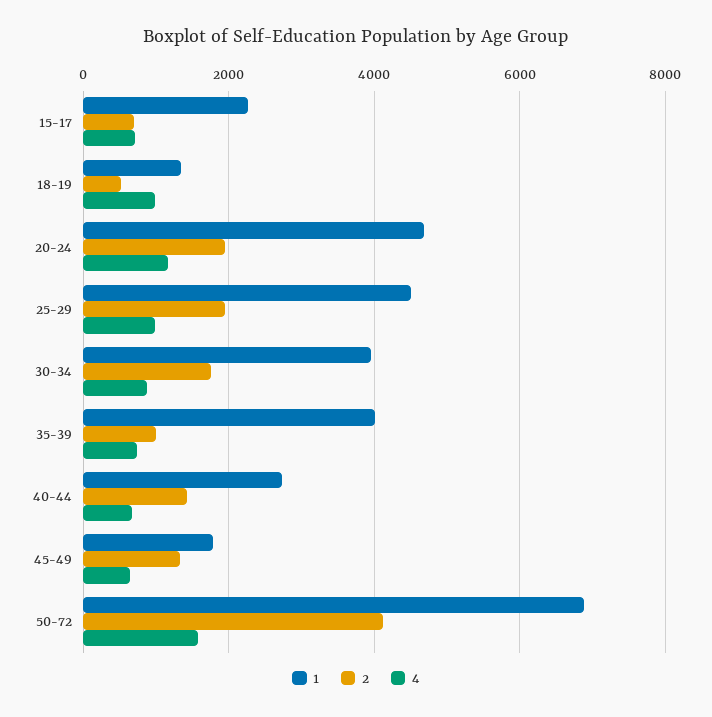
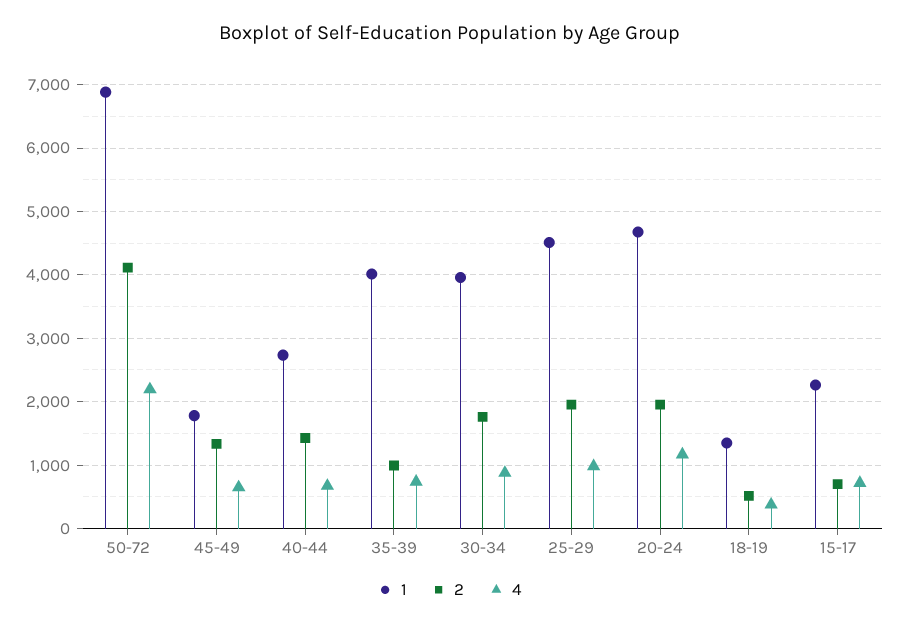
4, 18-19: 1000 -> 400
4, 50-72: 1600 -> 2200

